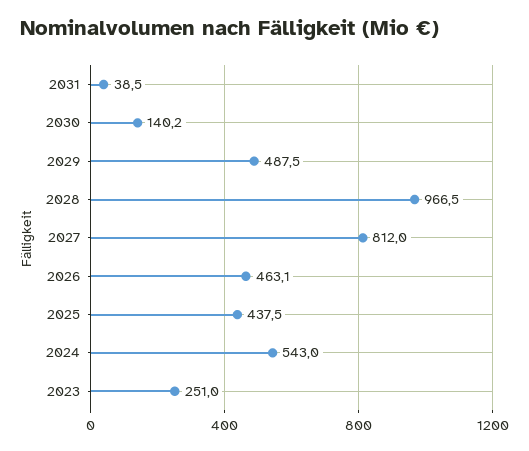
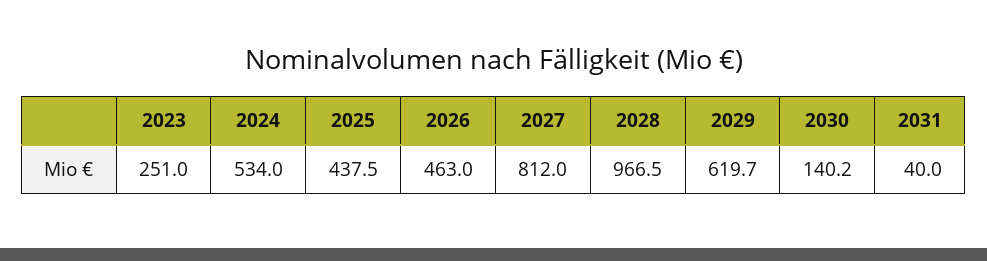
2031: 38.5 -> 40
2029: 487.5 -> 619.7
2026: 463.1 -> 463
2024: 543 -> 534

